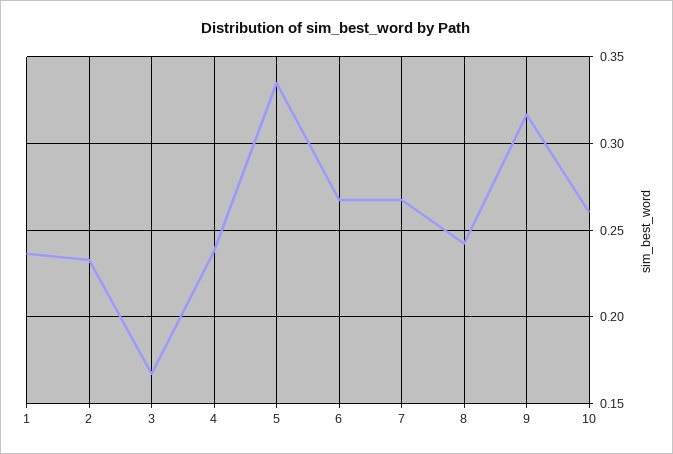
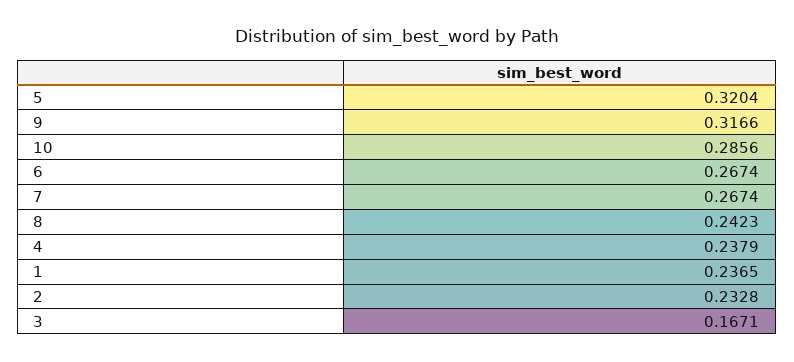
5: 0.335 -> 0.3204
10: 0.26 -> 0.2856

